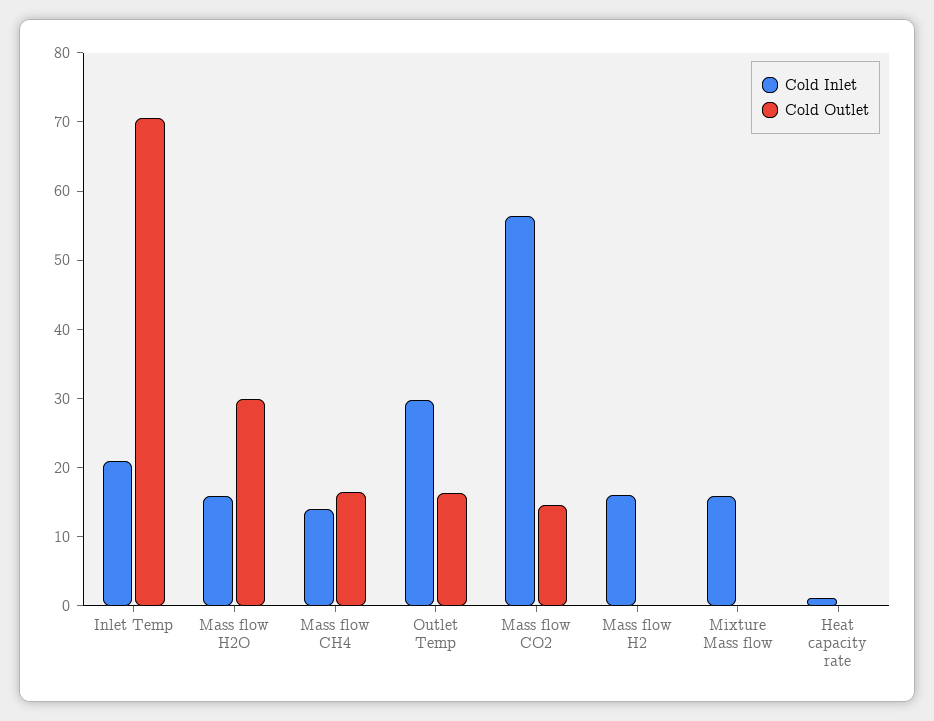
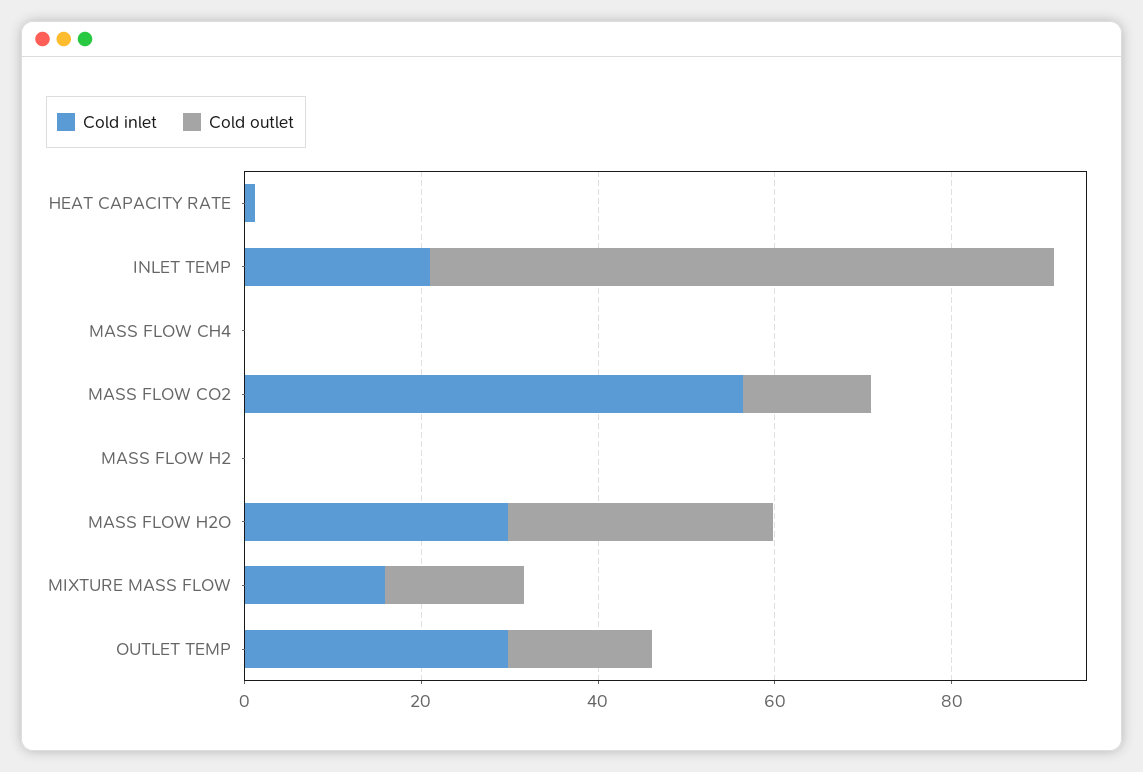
Cold Inlet, Mass flow H2O: 16 -> 30
Cold Inlet, Mass flow CH4: 14 -> 0
Cold Outlet, Mass flow CH4: 16 -> 0
Cold Inlet, Mass flow H2: 16 -> 0
Cold Outlet, Mixture Mass flow: 0 -> 15

